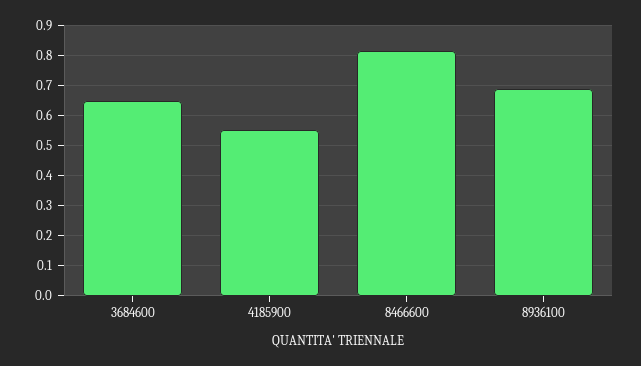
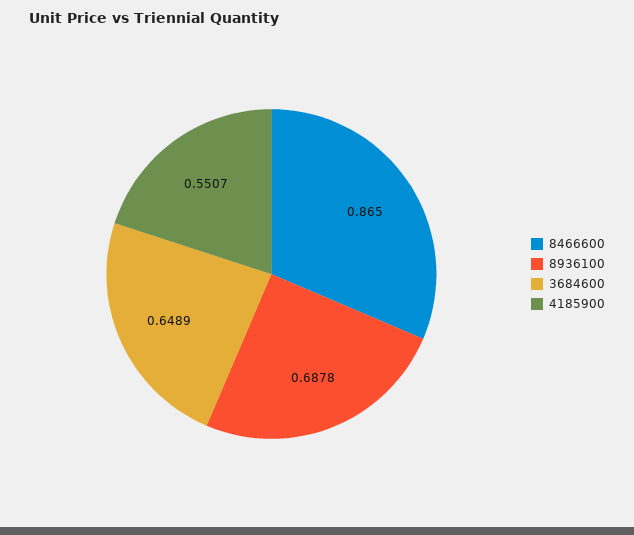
8466600: 0.82 -> 0.865

